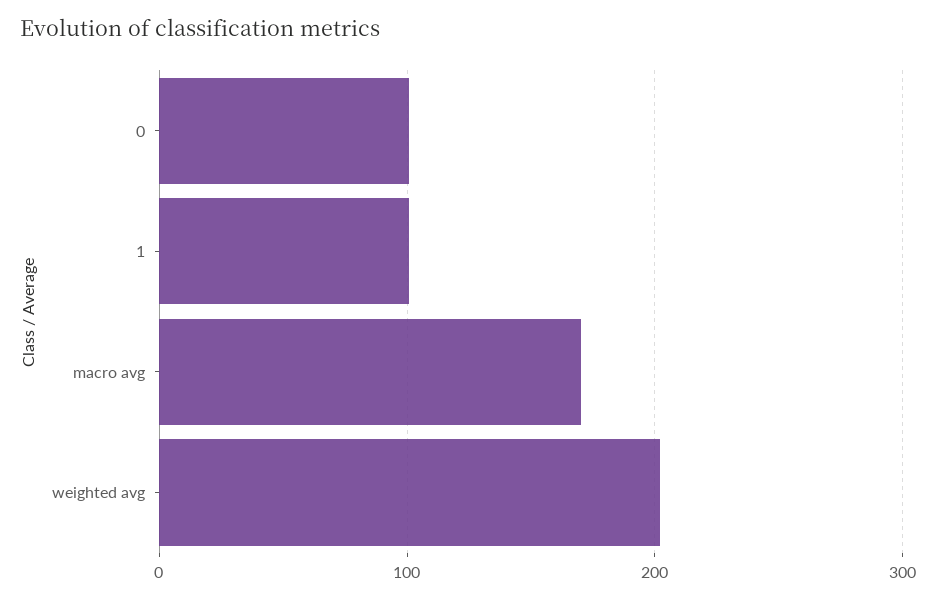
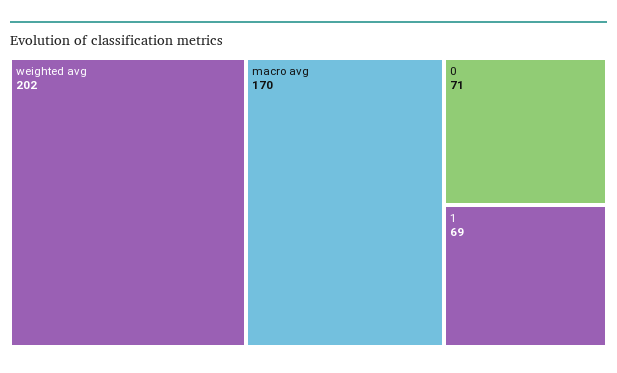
0: 100 -> 71
1: 100 -> 69

